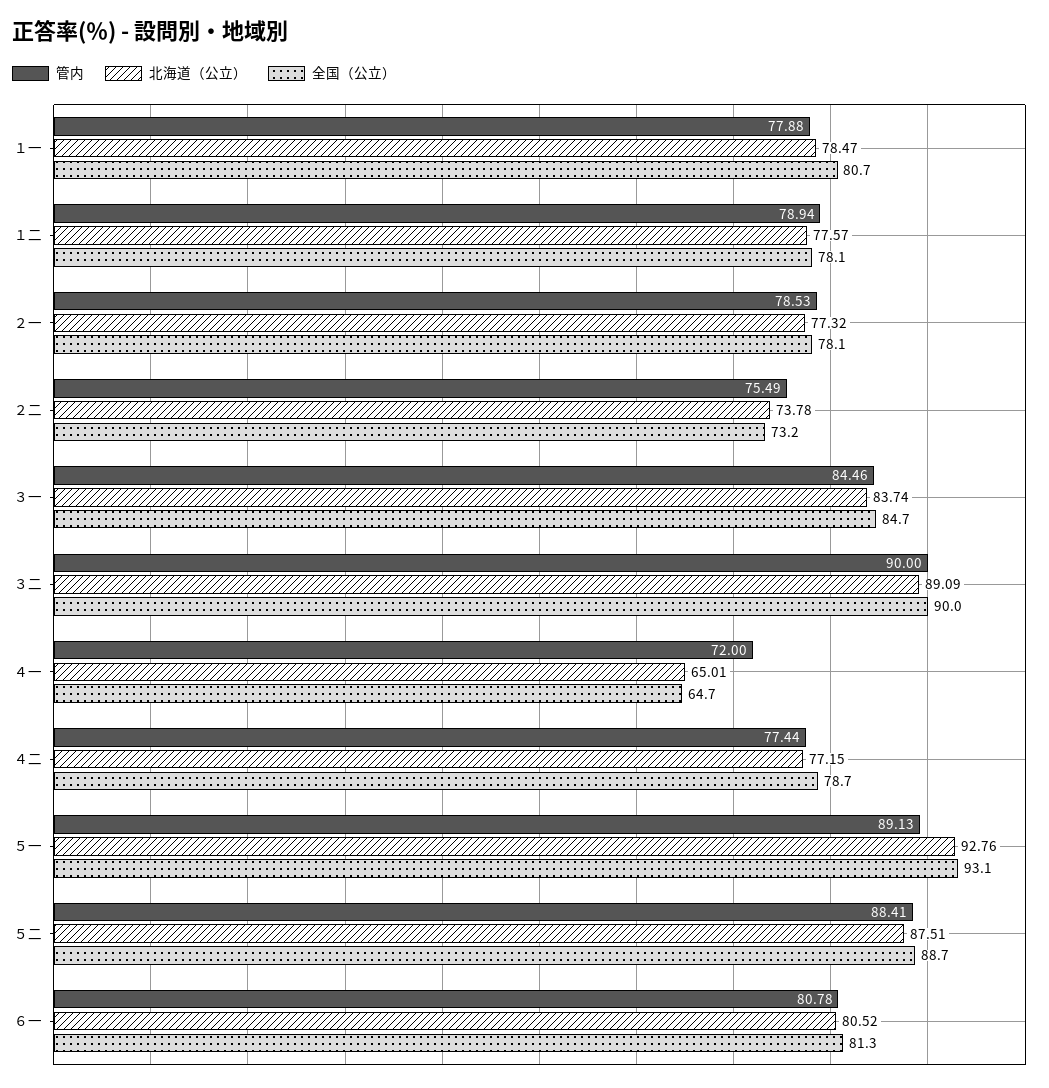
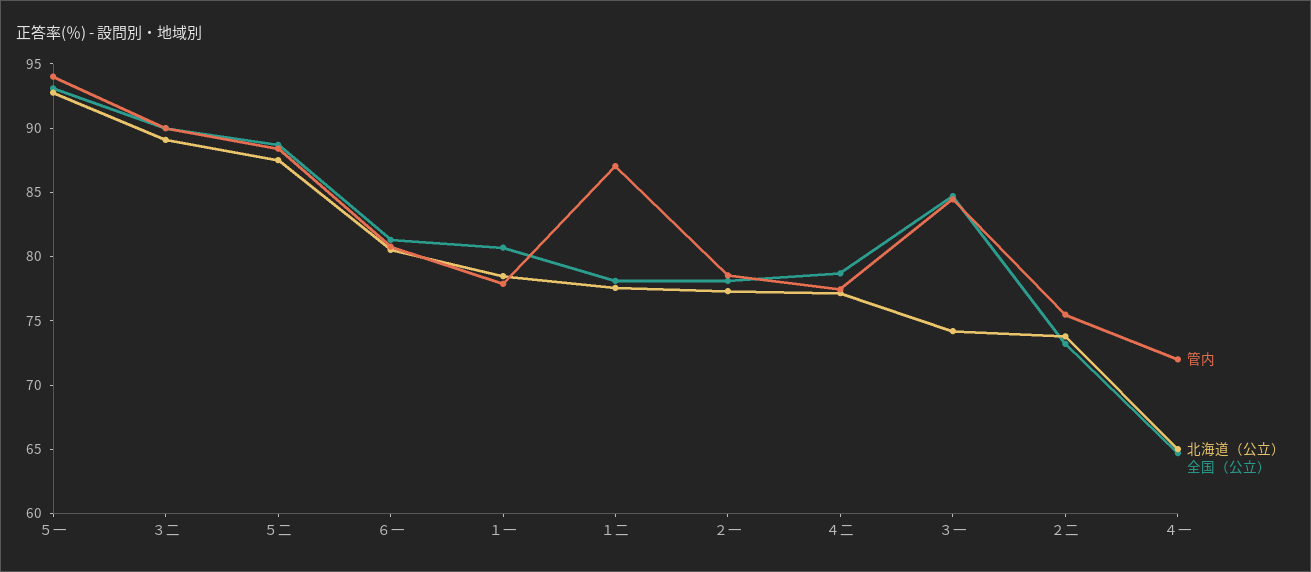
管内, １二: 78.94 -> 87
北海道（公立）, ３一: 83.74 -> 74
管内, ５一: 89.13 -> 94

